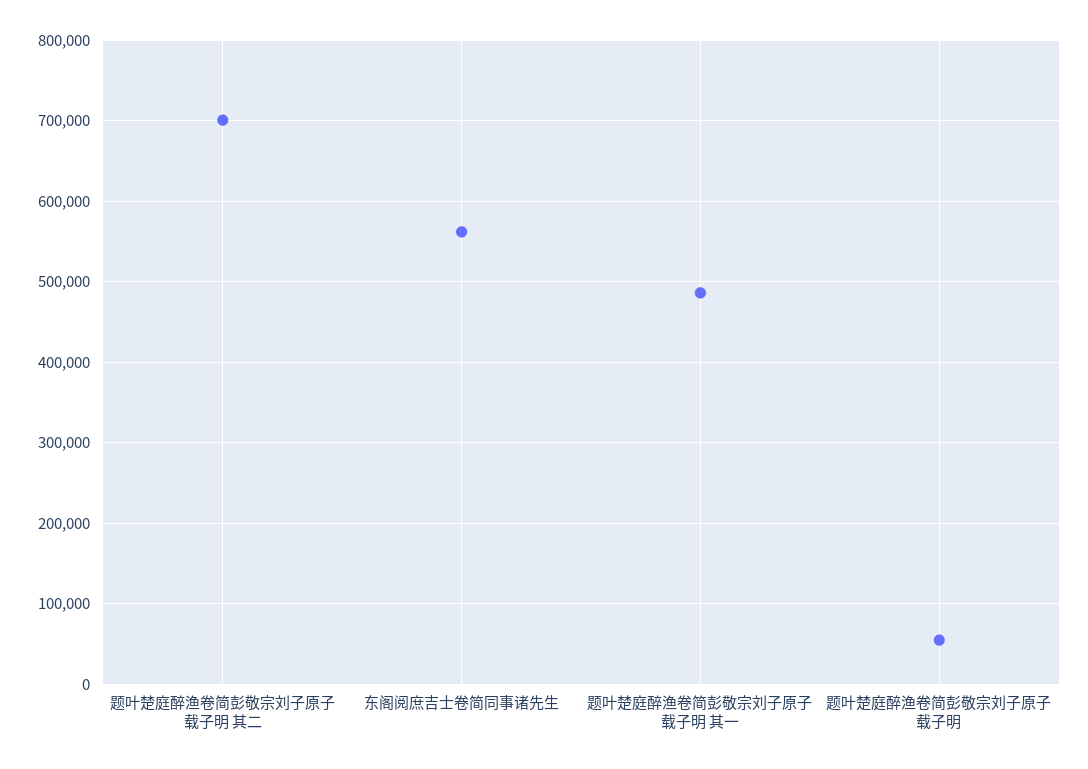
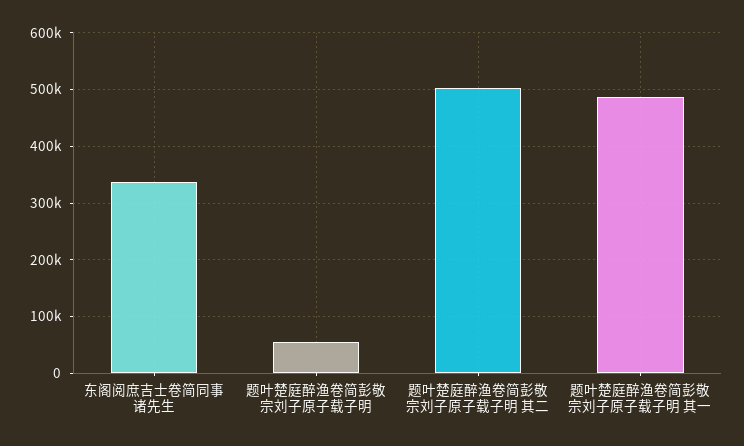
题叶楚庭醉渔卷简彭敬宗刘子原子载子明 其二: 700000 -> 500000
东阁阅庶吉士卷简同事诸先生: 560000 -> 340000

